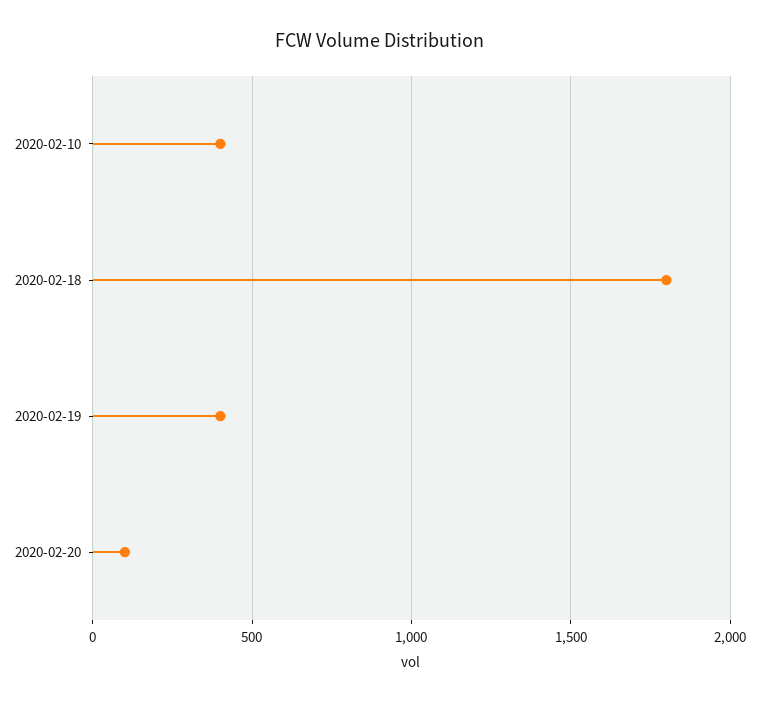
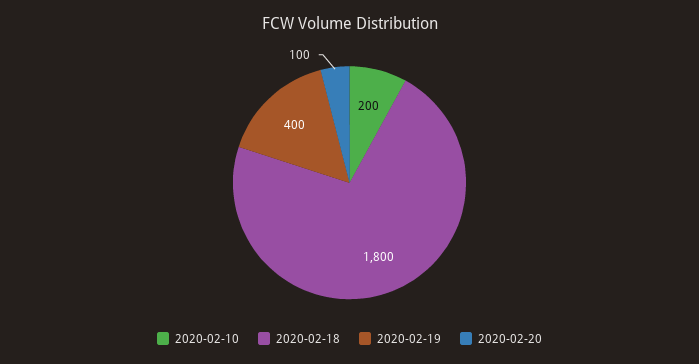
2020-02-10: 400 -> 200

